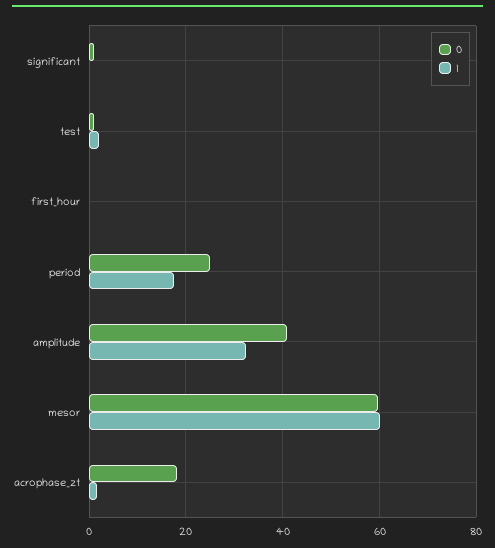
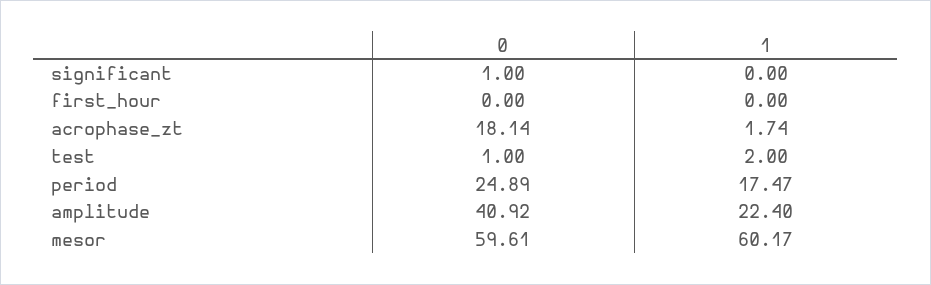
1, amplitude: 32 -> 22.4

